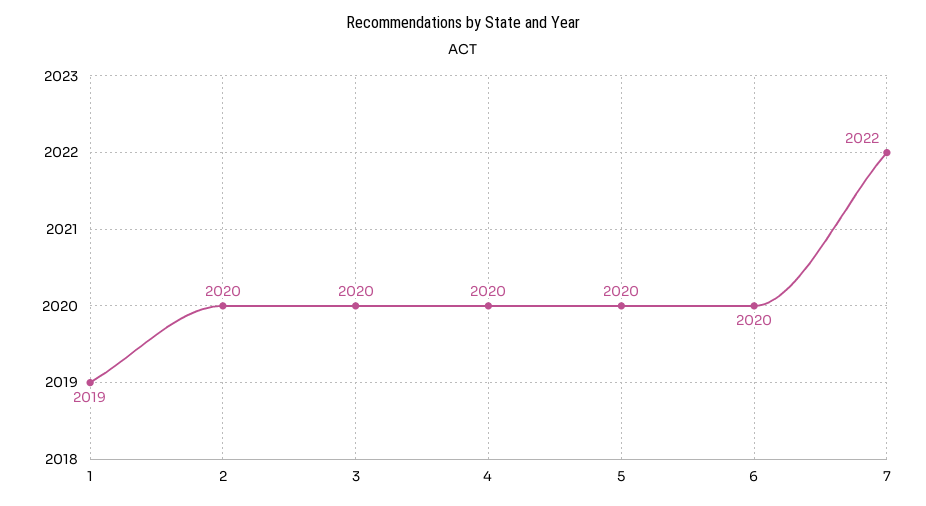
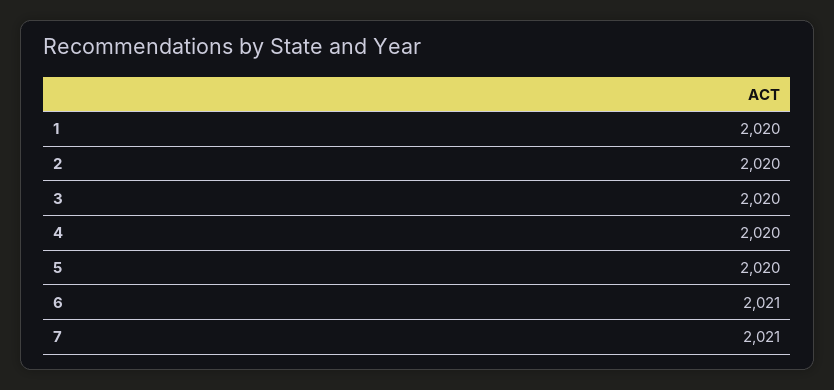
1: 2019 -> 2020
6: 2020 -> 2021
7: 2022 -> 2021

